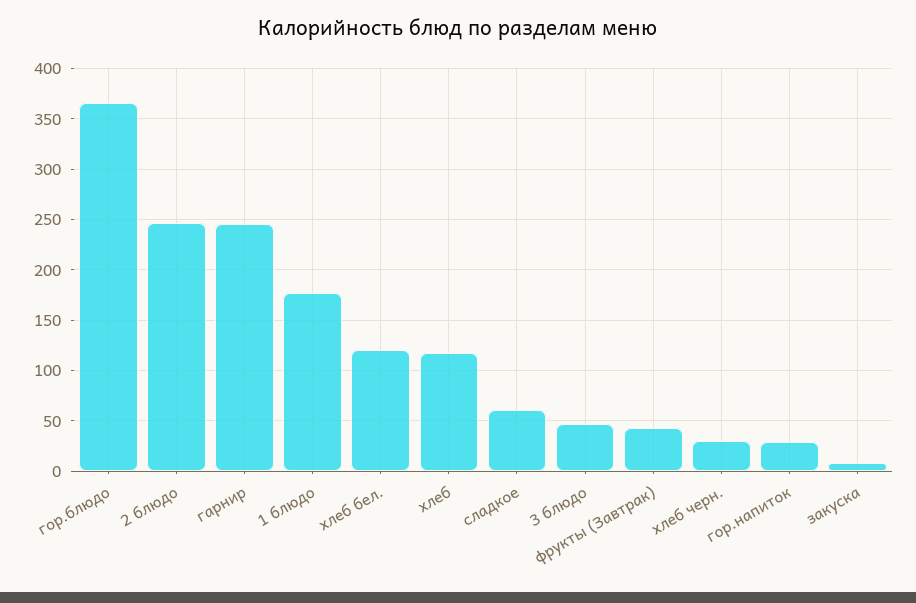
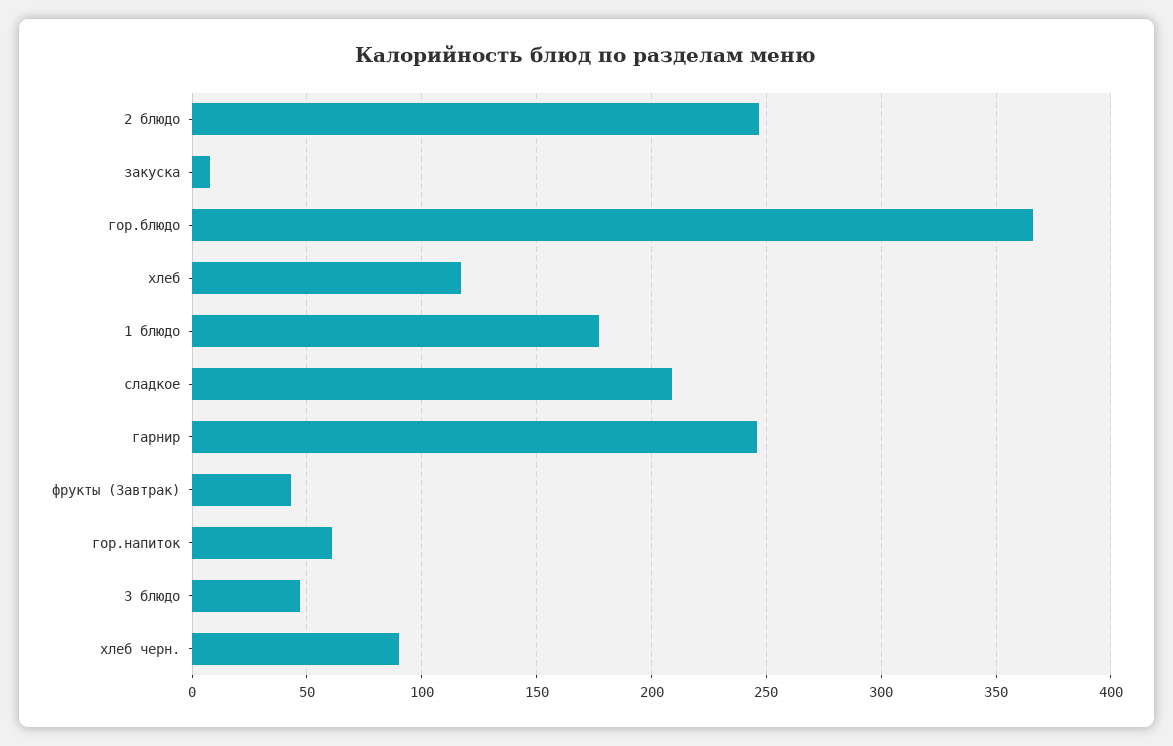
хлеб бел.: 120 -> none
сладкое: 60 -> 210
хлеб черн.: 30 -> 90
гор.напиток: 30 -> 60

